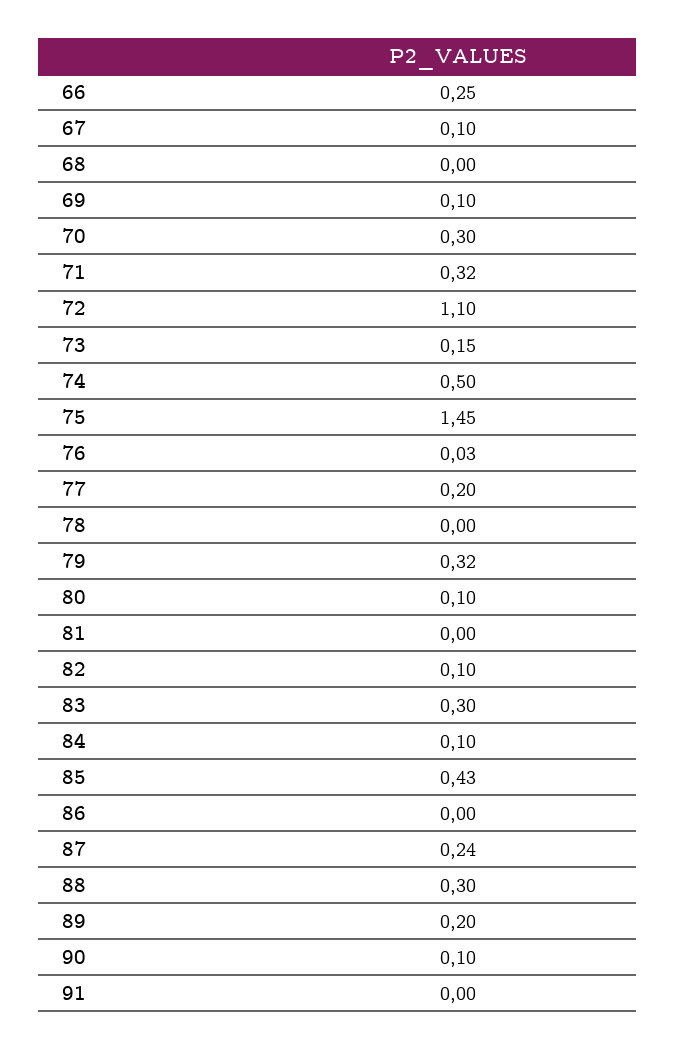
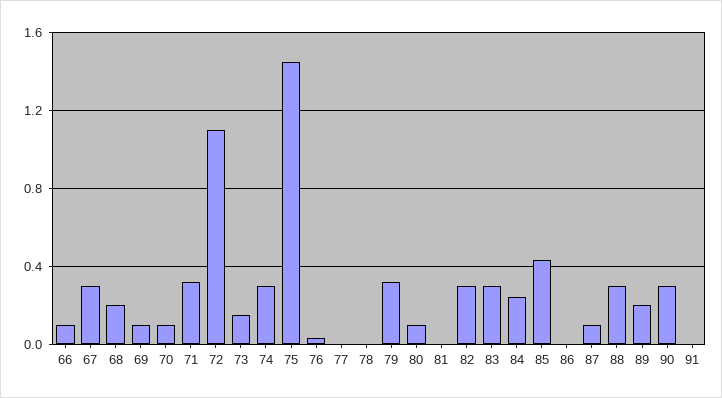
66: 0.25 -> 0.1
67: 0.1 -> 0.3
68: 0 -> 0.2
70: 0.3 -> 0.1
74: 0.5 -> 0.3
77: 0.2 -> 0
82: 0.1 -> 0.3
84: 0.1 -> 0.25
87: 0.24 -> 0.1
90: 0.1 -> 0.3

